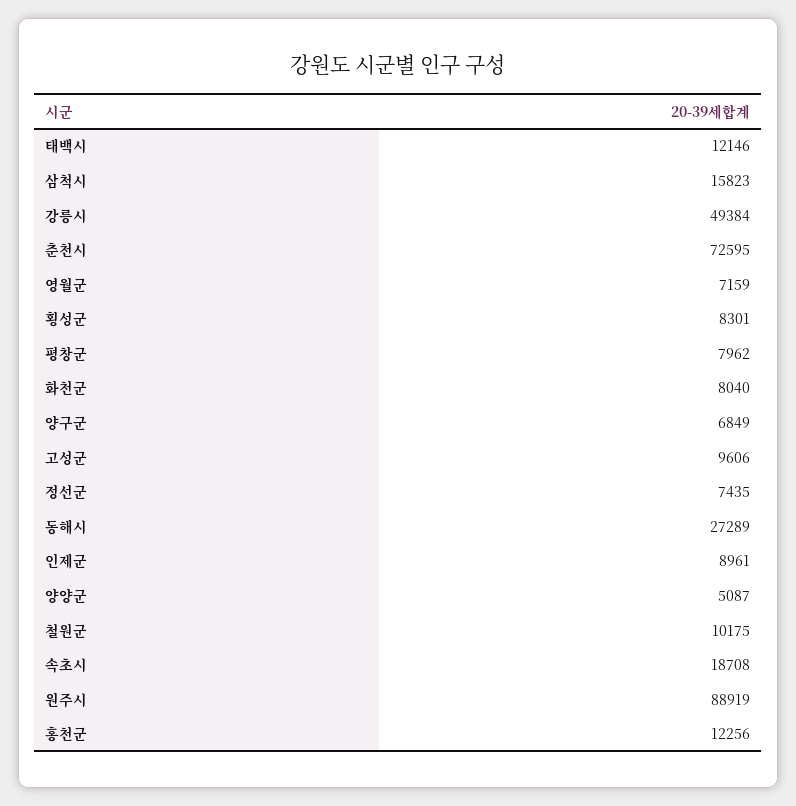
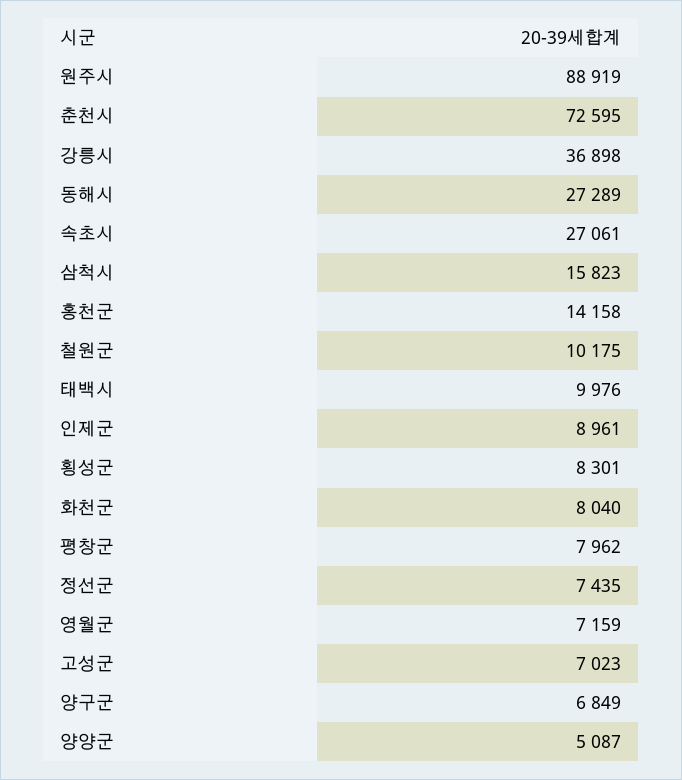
태백시: 12146 -> 9976
강릉시: 49384 -> 36898
고성군: 9606 -> 7023
속초시: 18708 -> 27061
홍천군: 12256 -> 14158

